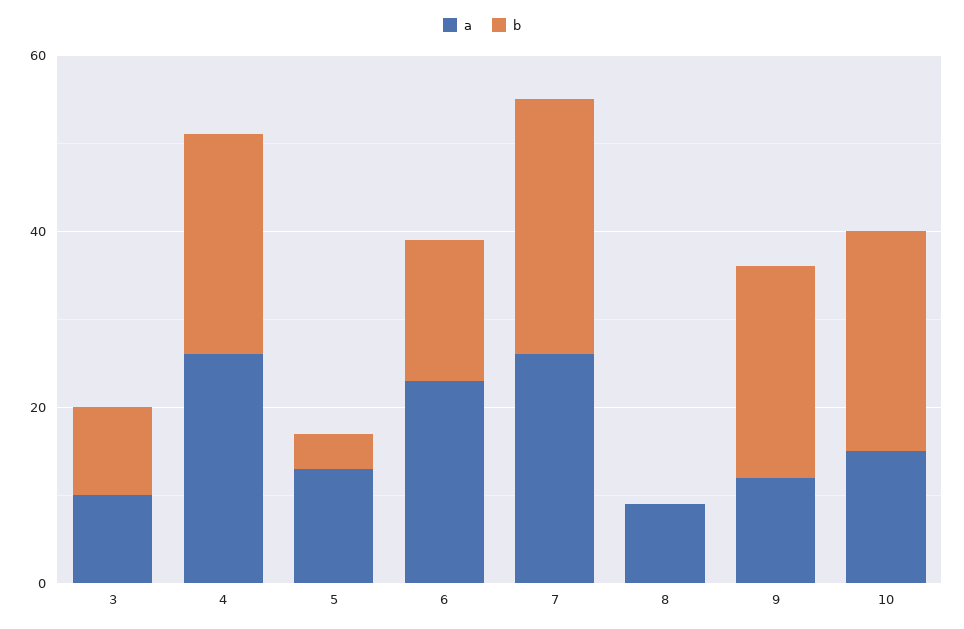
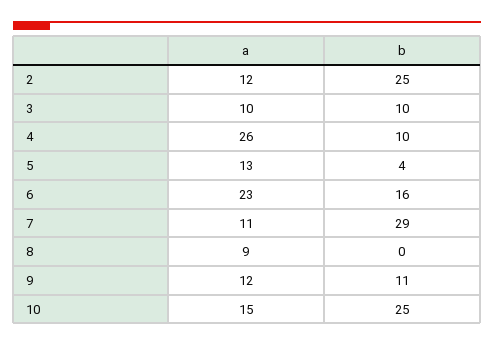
b, 4: 25 -> 10
a, 7: 25 -> 11
b, 9: 25 -> 11
a, 2: none -> 12
b, 2: none -> 25

